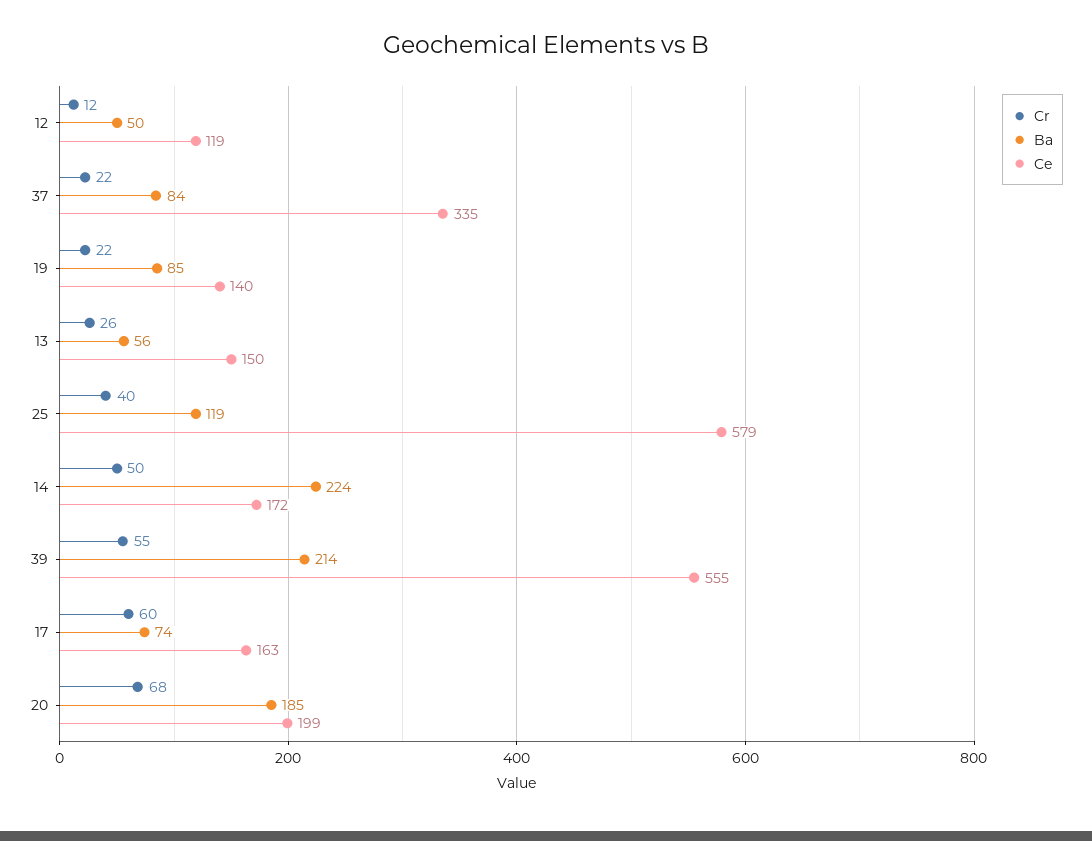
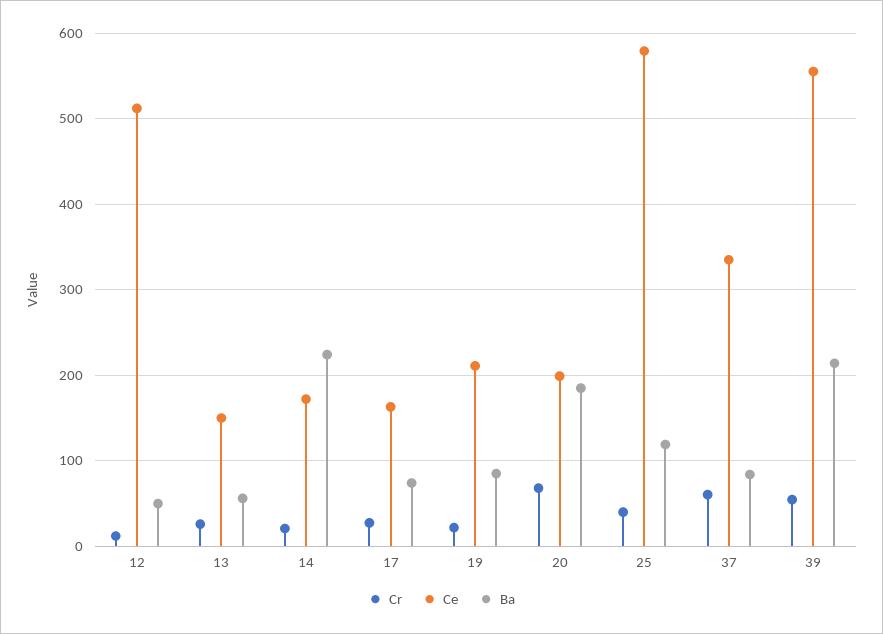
Ce, 12: 119 -> 510
Cr, 37: 22 -> 60
Ce, 19: 140 -> 210
Cr, 14: 50 -> 20
Cr, 17: 60 -> 30

